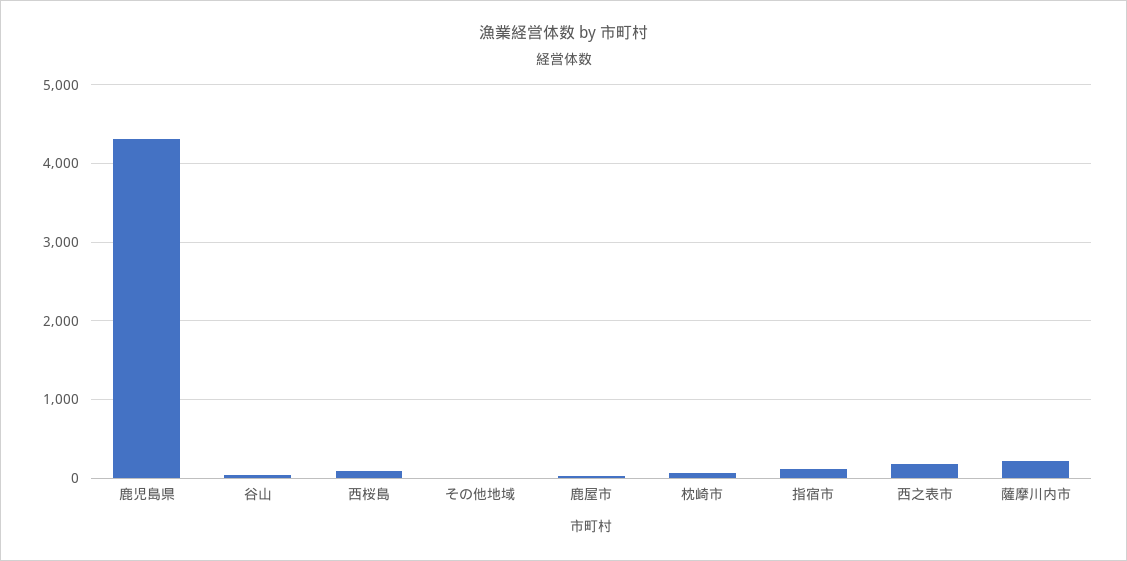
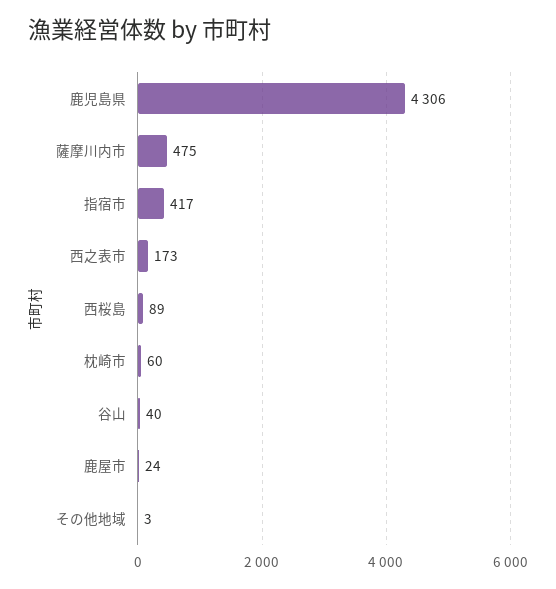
指宿市: 100 -> 417
薩摩川内市: 200 -> 475

